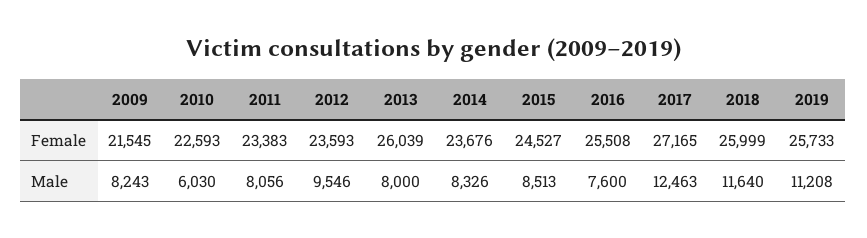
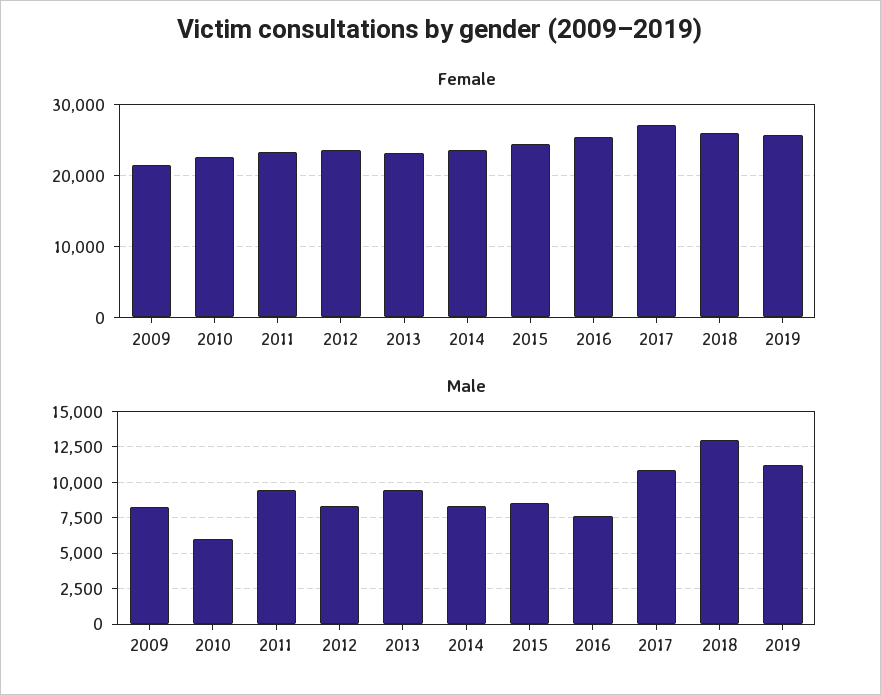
Female, 2013: 26039 -> 23000
Male, 2011: 8056 -> 9500
Male, 2012: 9546 -> 8500
Male, 2013: 8000 -> 9500
Male, 2017: 12463 -> 11000
Male, 2018: 11640 -> 13000

